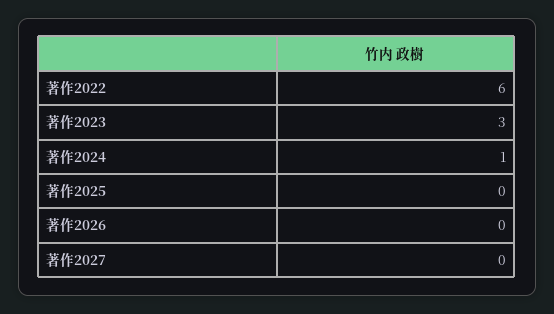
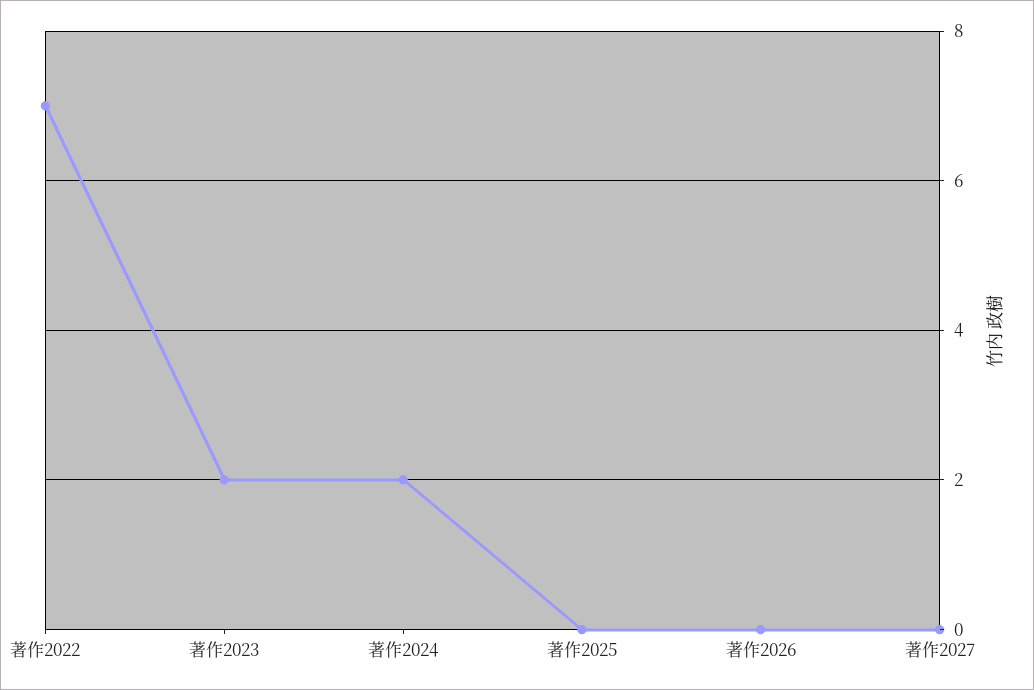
著作2022: 6 -> 7
著作2023: 3 -> 2
著作2024: 1 -> 2

